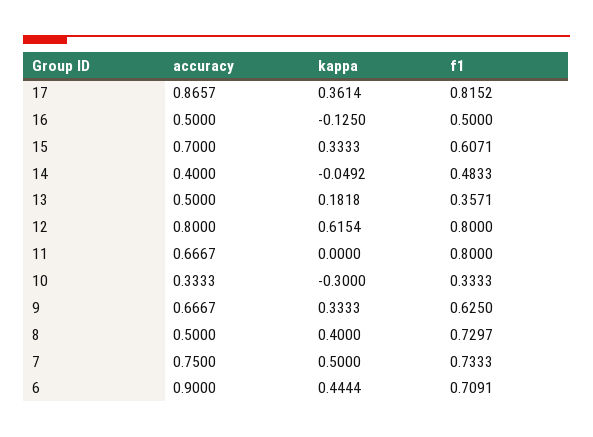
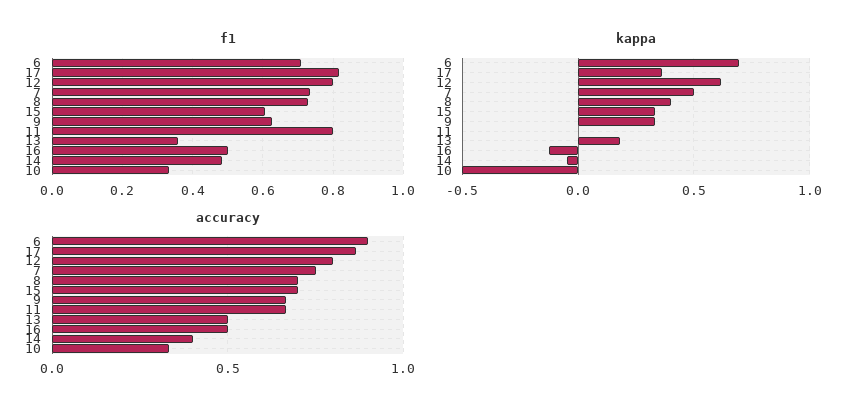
kappa, 10: -0.3 -> -0.5
accuracy, 8: 0.5 -> 0.7
kappa, 6: 0.4444 -> 0.7

